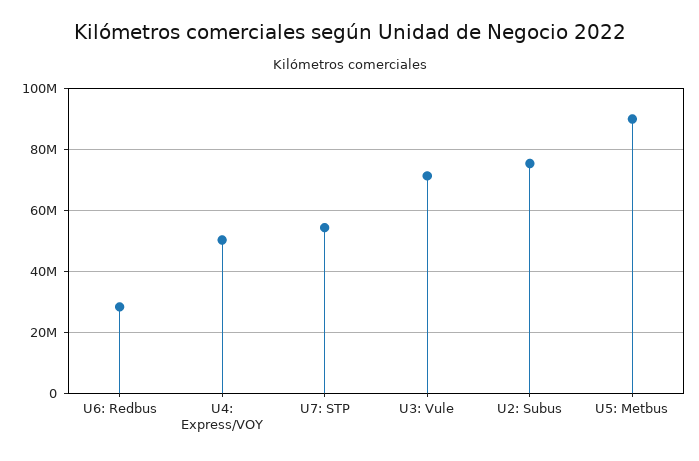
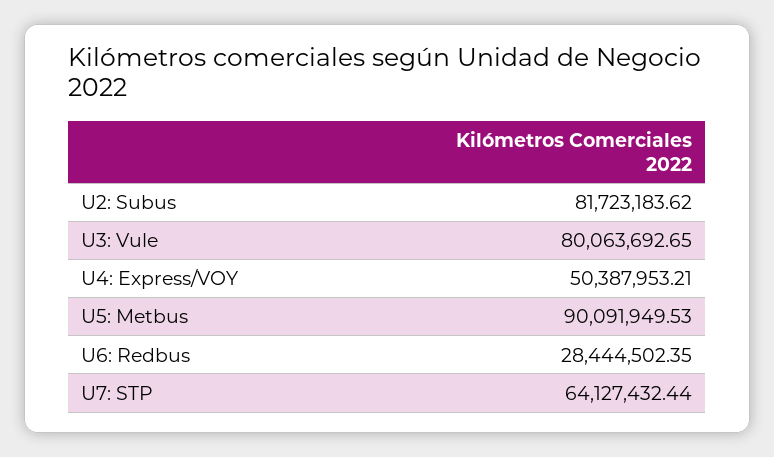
U7: STP: 54000000 -> 64127432.44
U3: Vule: 72000000 -> 80063692.65
U2: Subus: 76000000 -> 81723183.62

